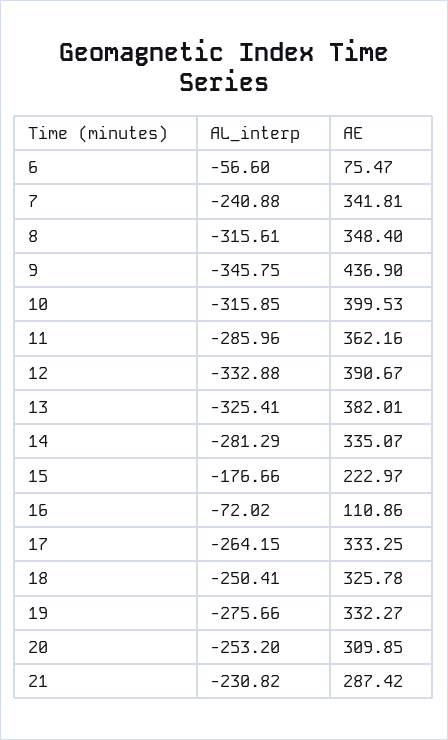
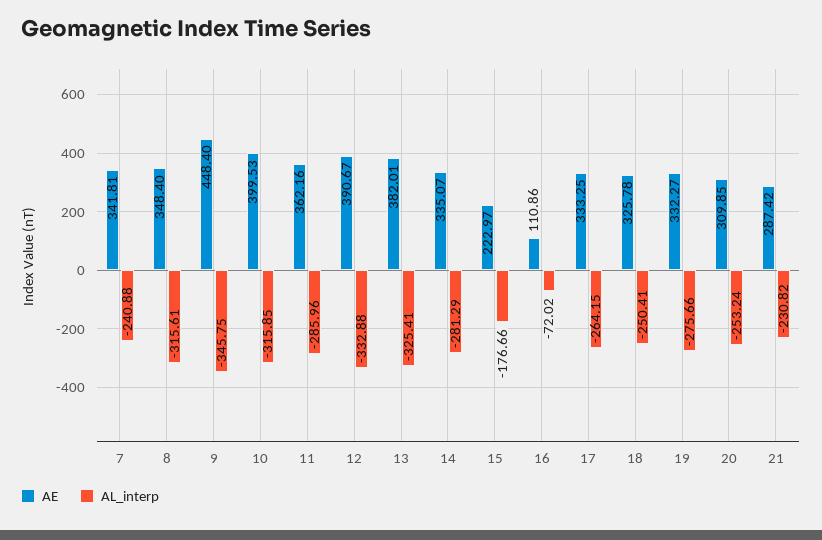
AL_interp, 6: -56.6 -> none
AE, 6: 75.47 -> none
AE, 9: 436.9 -> 448.4
AL_interp, 20: -253.2 -> -253.24

